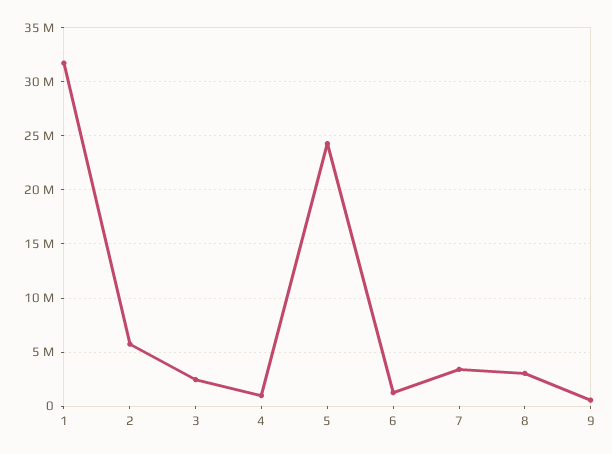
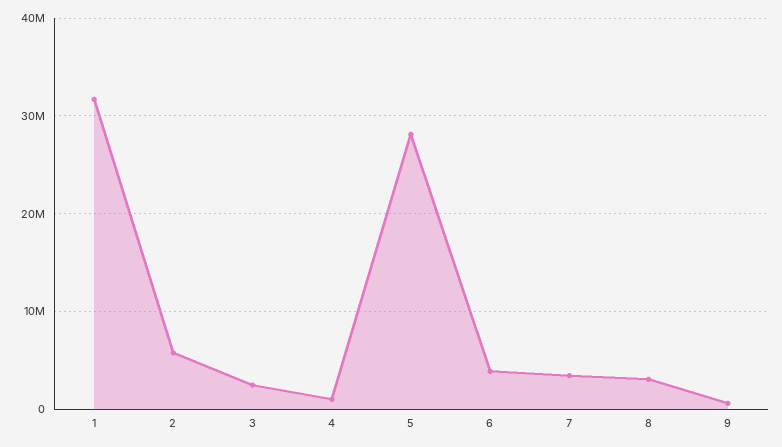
5: 24000000 -> 28000000
6: 1000000 -> 4000000

